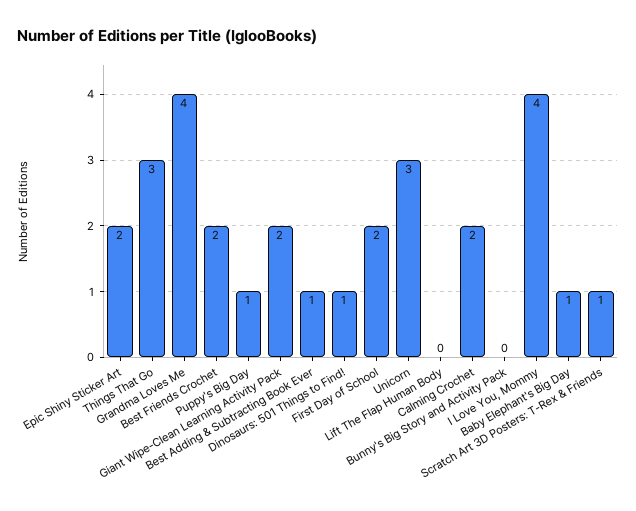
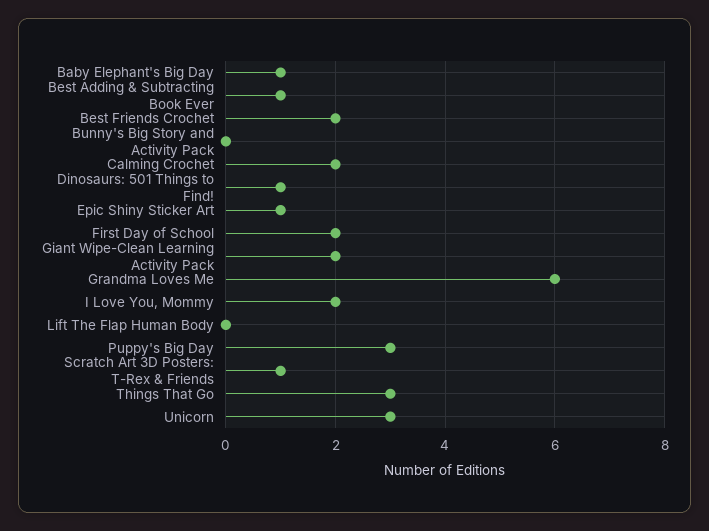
Epic Shiny Sticker Art: 2 -> 1
Grandma Loves Me: 4 -> 6
Puppy's Big Day: 1 -> 3
I Love You, Mommy: 4 -> 2

